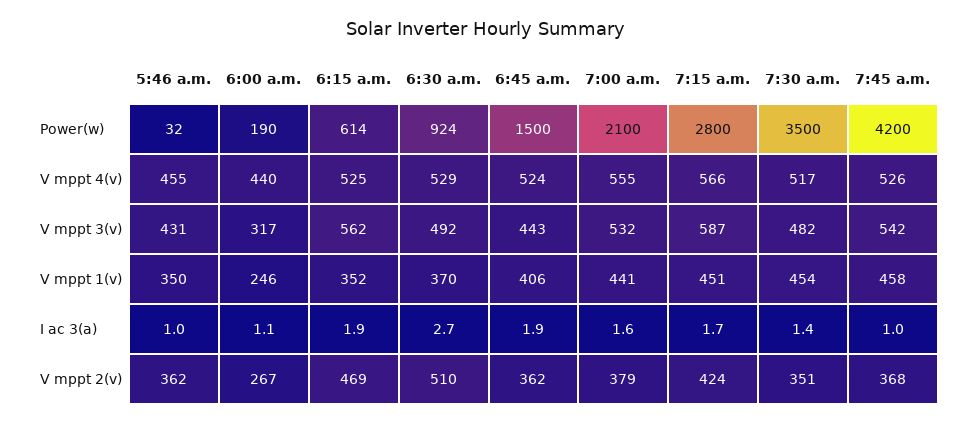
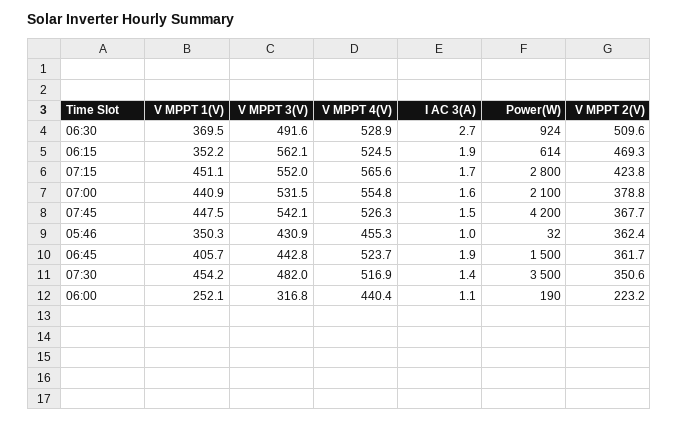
7:15 a.m., V mppt 3(v): 587 -> 552
6:00 a.m., V mppt 1(v): 246 -> 252.1
7:45 a.m., V mppt 1(v): 458 -> 447.5
7:45 a.m., I ac 3(a): 1 -> 1.5
6:00 a.m., V mppt 2(v): 267 -> 223.2

